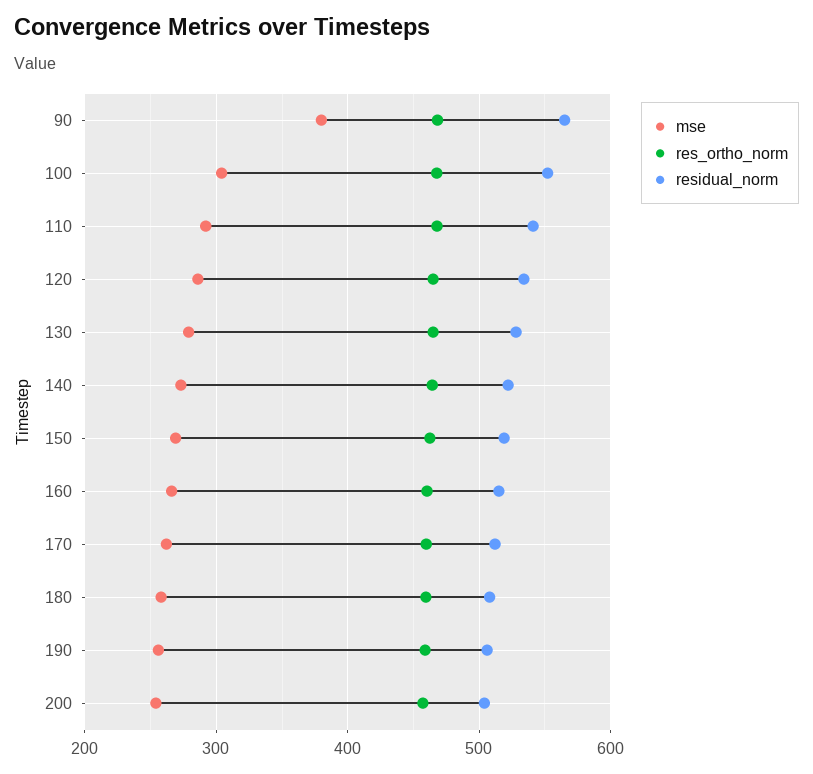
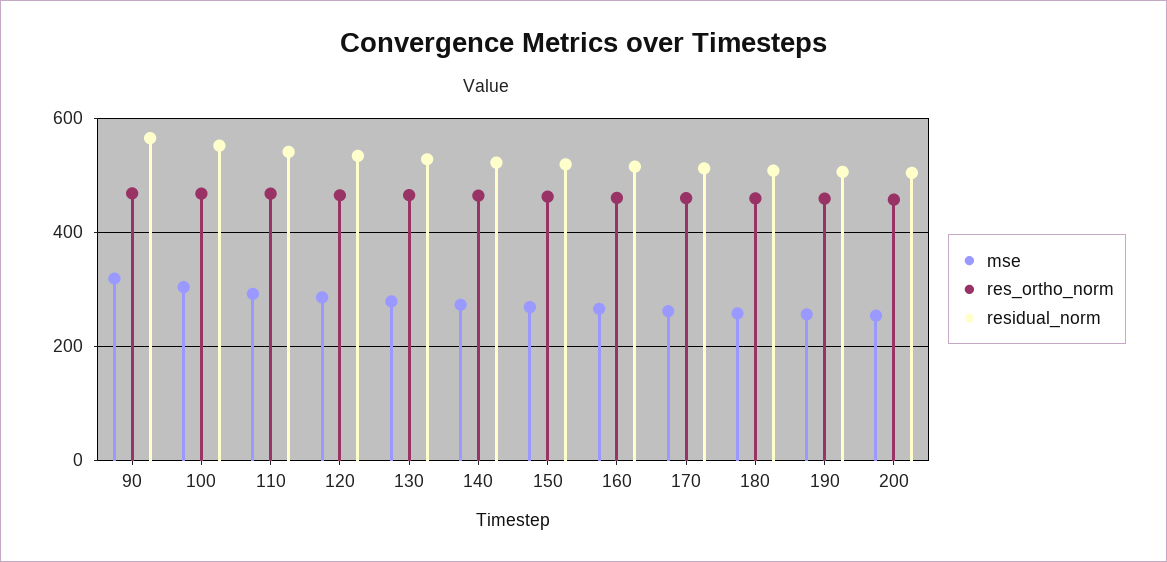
mse, 90: 380 -> 320

